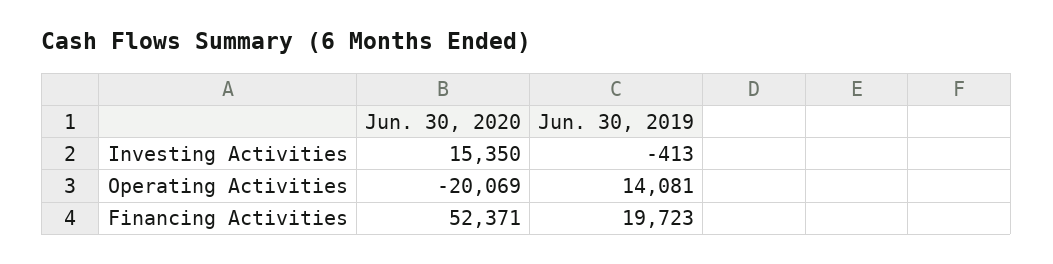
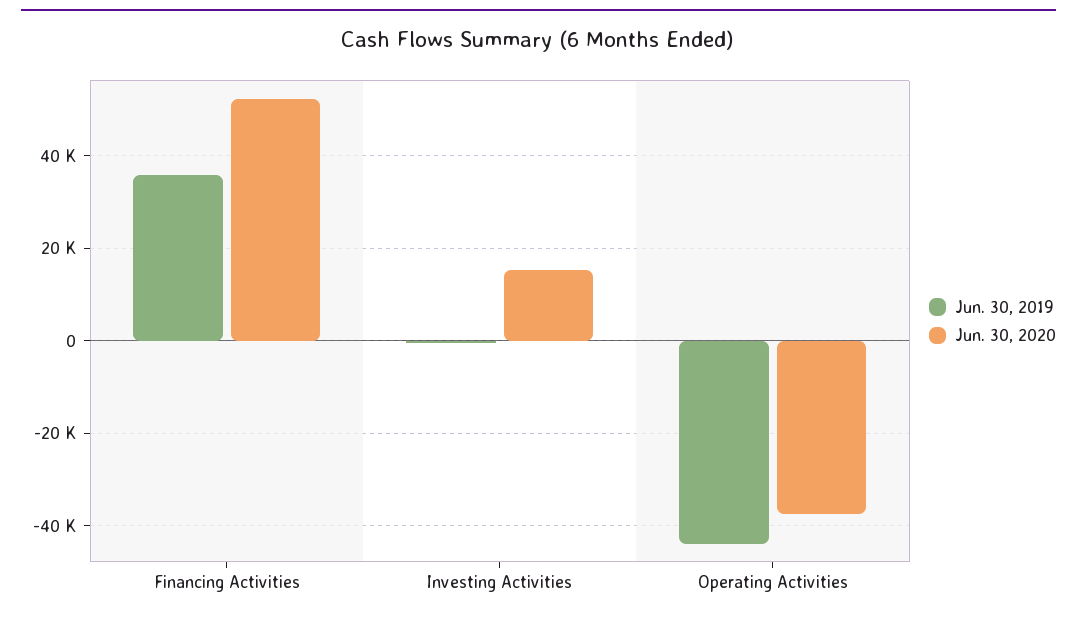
Jun. 30, 2020, Operating Activities: -20069 -> -38000
Jun. 30, 2019, Operating Activities: 14081 -> -44000
Jun. 30, 2019, Financing Activities: 19723 -> 36000

